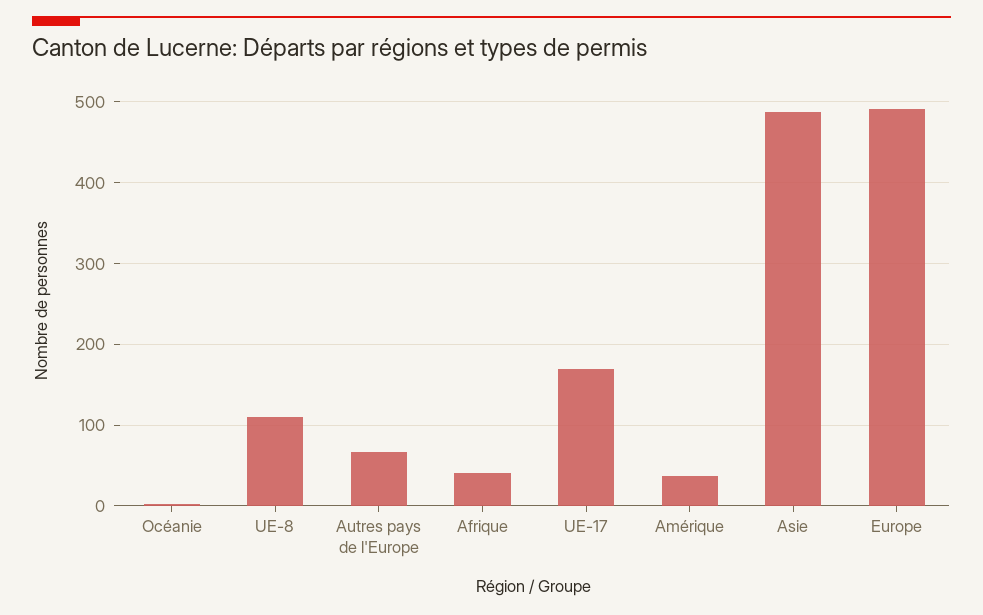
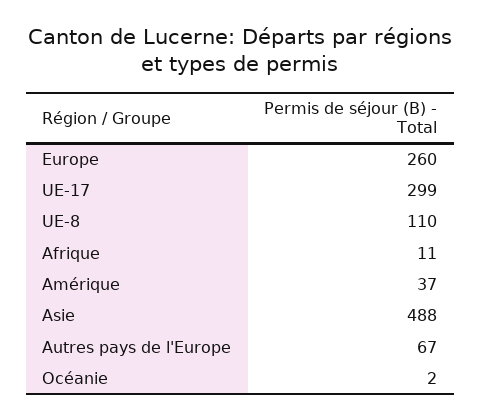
Afrique: 40 -> 11
UE-17: 170 -> 299
Europe: 490 -> 260

